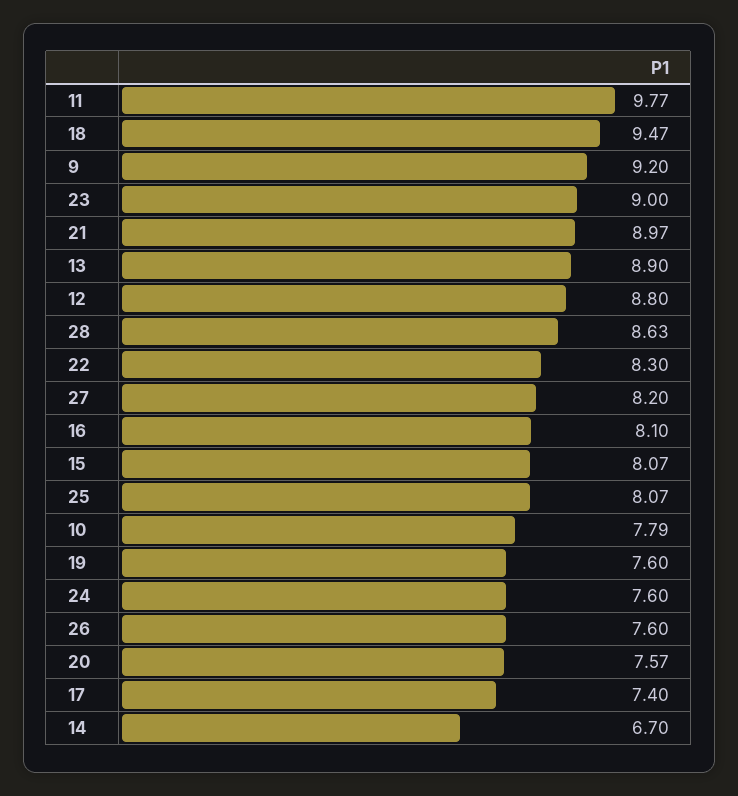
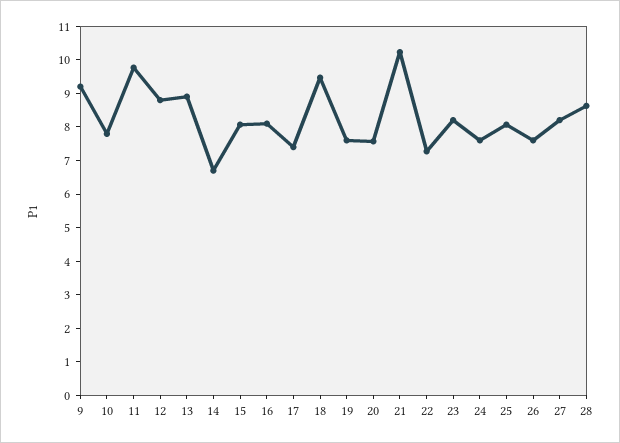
23: 9 -> 8.25
21: 8.97 -> 10.25
22: 8.3 -> 7.25

